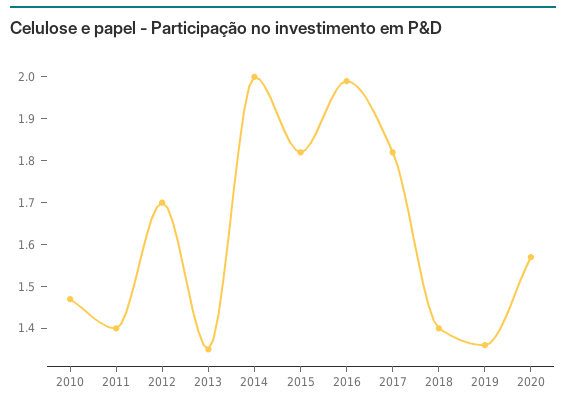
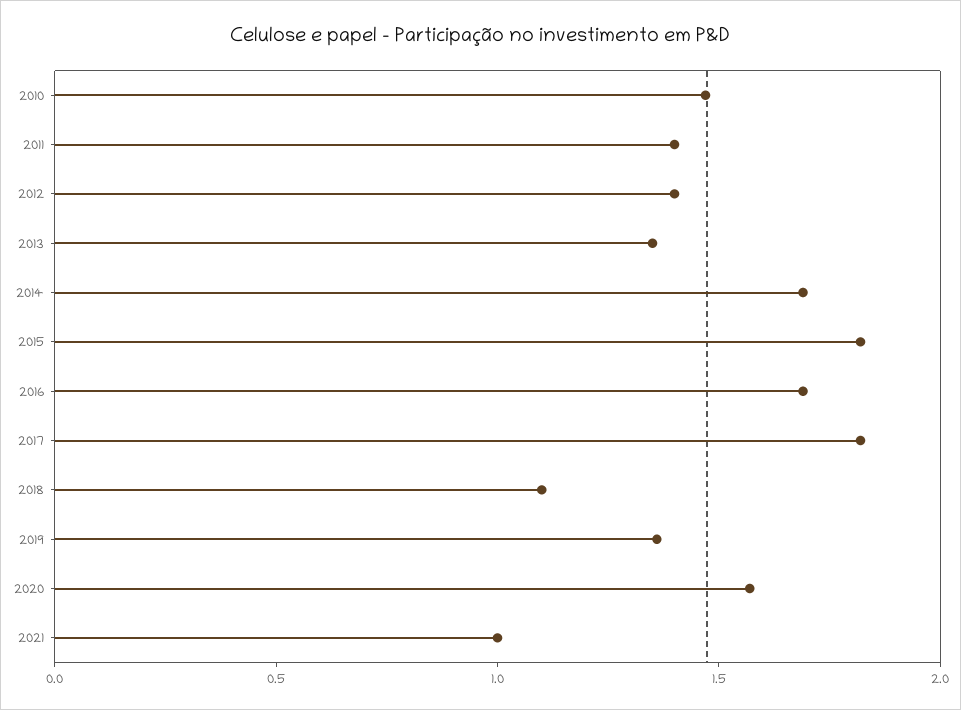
2012: 1.7 -> 1.4
2014: 2 -> 1.7
2016: 2 -> 1.7
2018: 1.4 -> 1.1
2021: none -> 1

